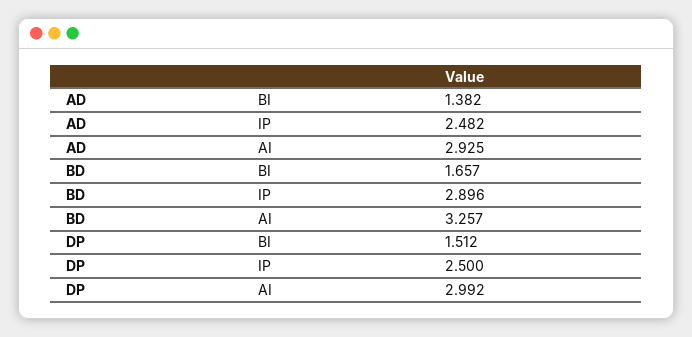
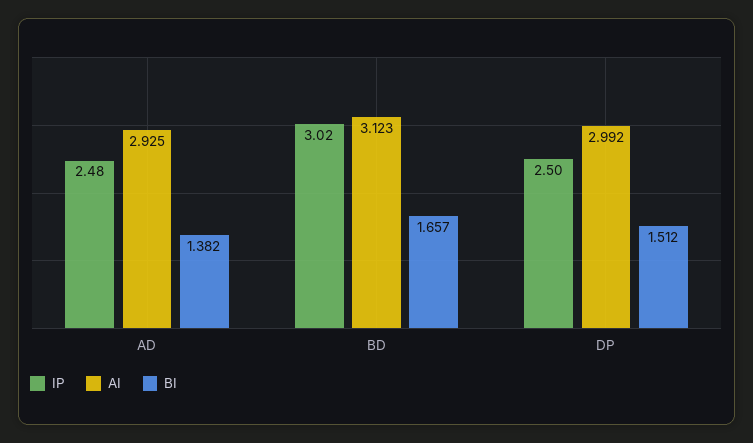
IP, BD: 2.896 -> 3.02
AI, BD: 3.257 -> 3.123

